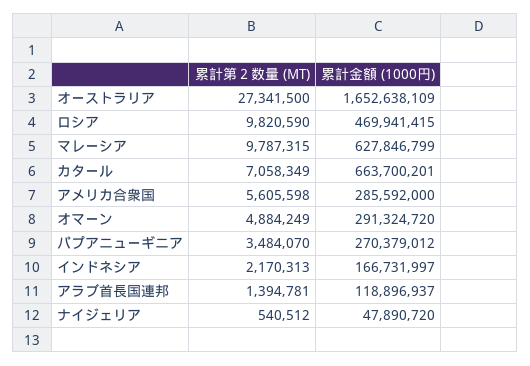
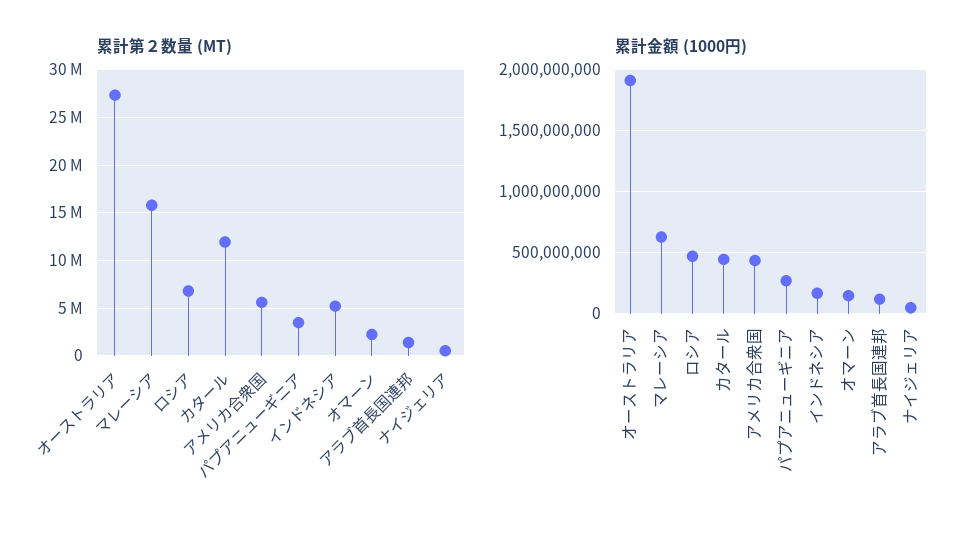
累計金額 (1000円), オーストラリア: 1652638109 -> 1900000000
累計第２数量 (MT), ロシア: 9820590 -> 7000000
累計第２数量 (MT), マレーシア: 9787315 -> 16000000
累計第２数量 (MT), カタール: 7058349 -> 12000000
累計金額 (1000円), カタール: 663700201 -> 450000000
累計金額 (1000円), アメリカ合衆国: 285592000 -> 450000000
累計第２数量 (MT), オマーン: 4884249 -> 2000000
累計金額 (1000円), オマーン: 291324720 -> 150000000
累計第２数量 (MT), インドネシア: 2170313 -> 5000000

